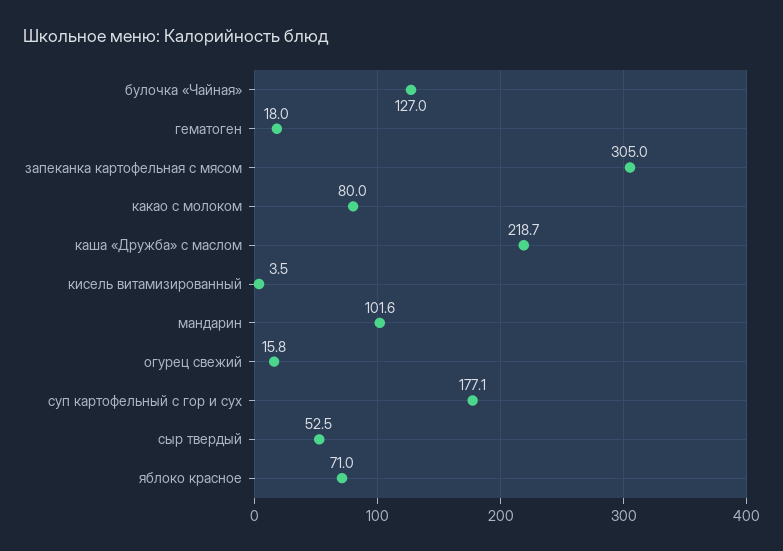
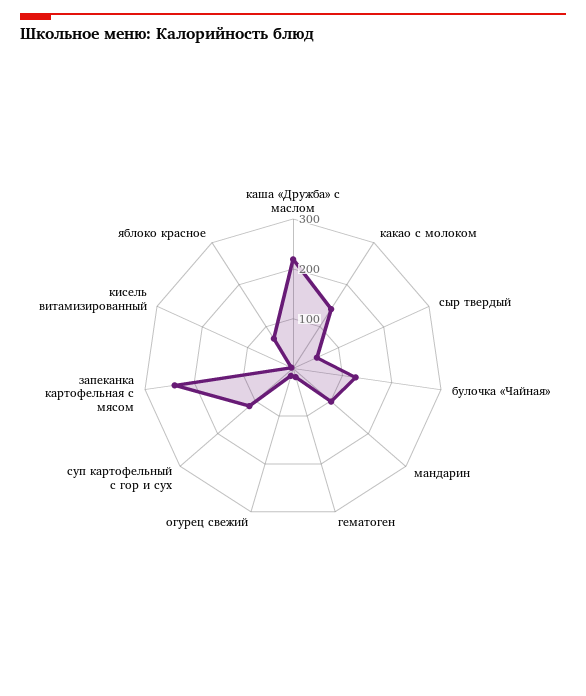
запеканка картофельная с мясом: 305 -> 240
какао с молоком: 80 -> 140
суп картофельный с гор и сух: 177.1 -> 120

